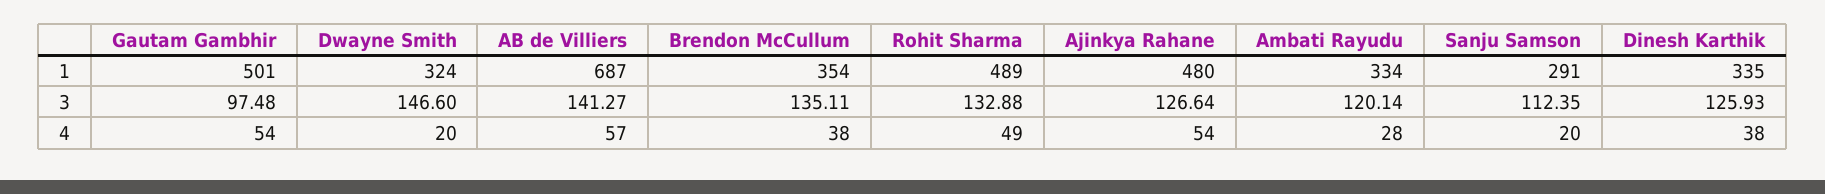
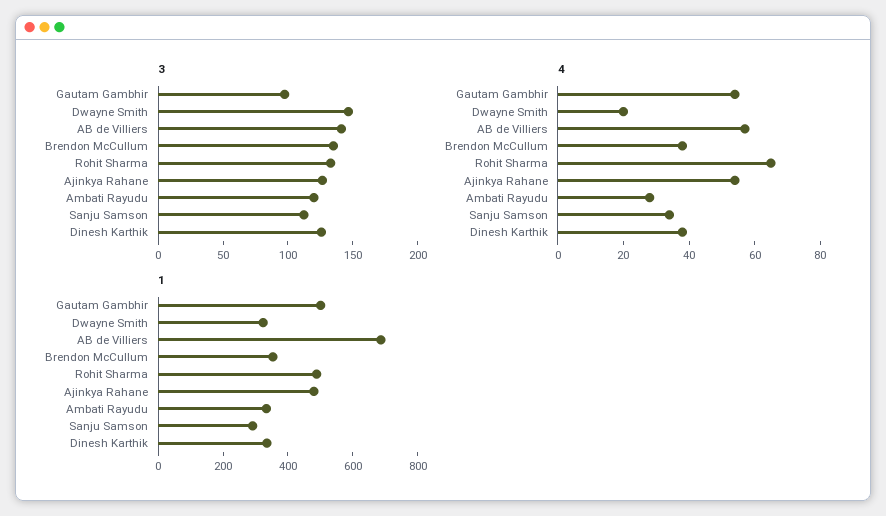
4, Rohit Sharma: 49 -> 65
4, Sanju Samson: 20 -> 35

